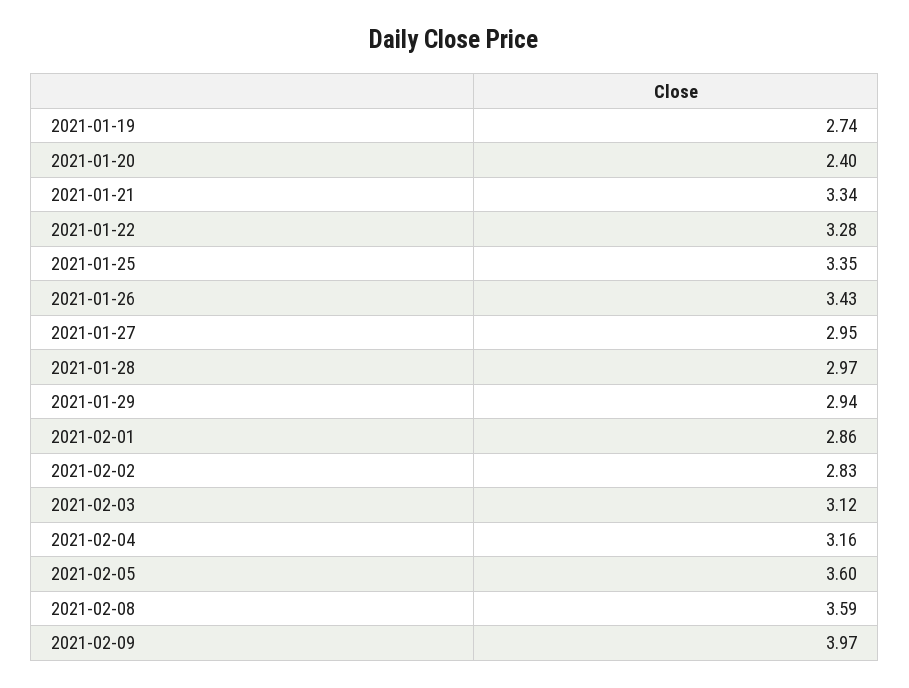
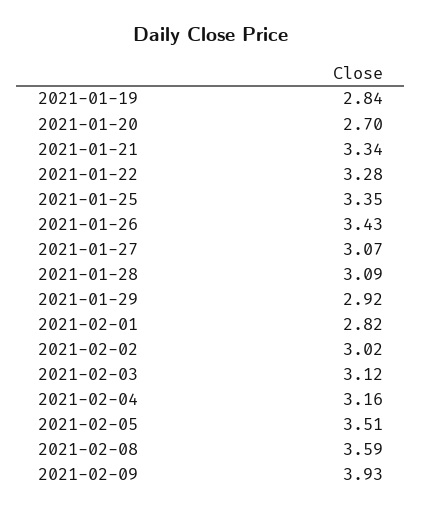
2021-01-19: 2.74 -> 2.84
2021-01-20: 2.4 -> 2.7
2021-01-27: 2.95 -> 3.07
2021-01-28: 2.97 -> 3.09
2021-01-29: 2.94 -> 2.92
2021-02-01: 2.86 -> 2.82
2021-02-02: 2.83 -> 3.02
2021-02-05: 3.6 -> 3.51
2021-02-09: 3.97 -> 3.93

